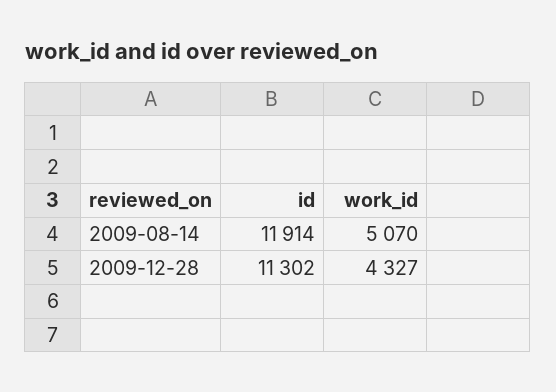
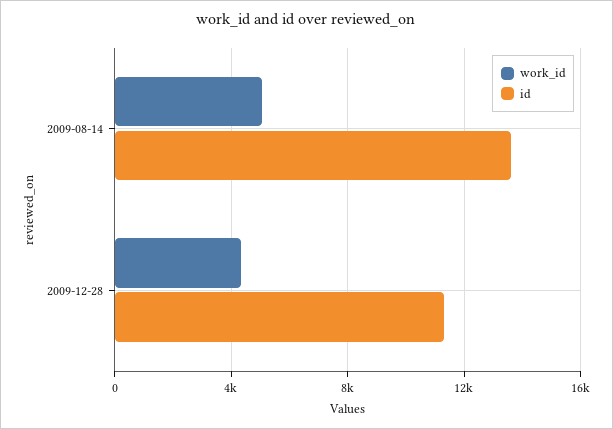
id, 2009-08-14: 11914 -> 13500

